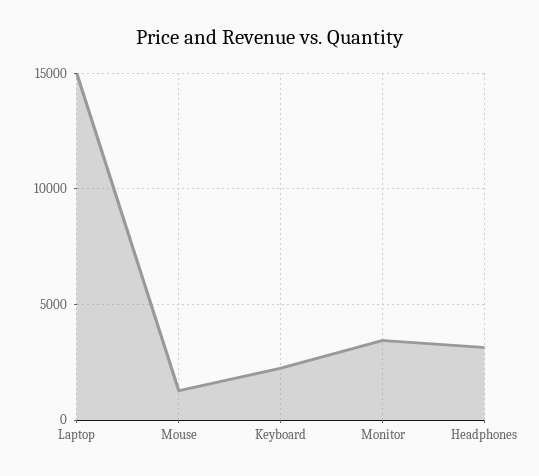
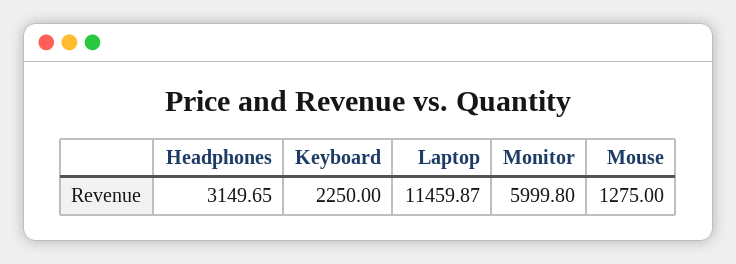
Laptop: 15000 -> 11459.87
Monitor: 3500 -> 5999.8

